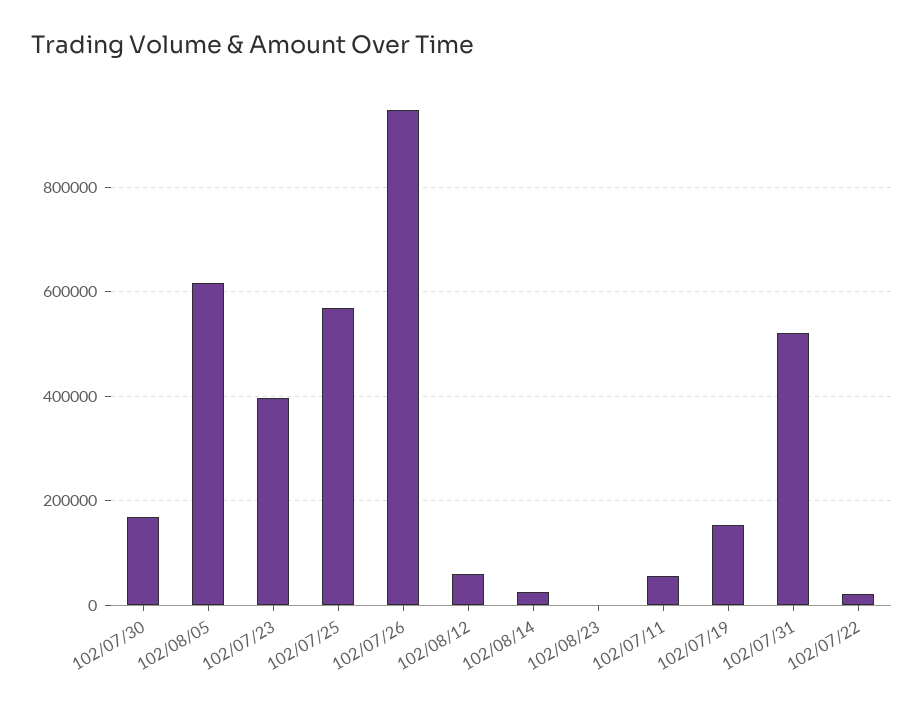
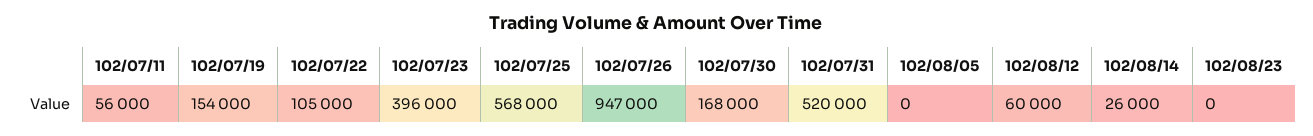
102/08/05: 620000 -> 0
102/07/22: 20000 -> 105000

